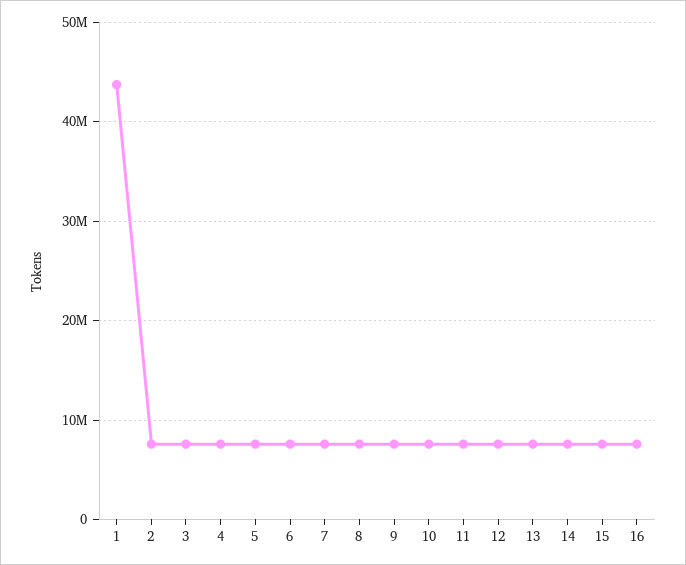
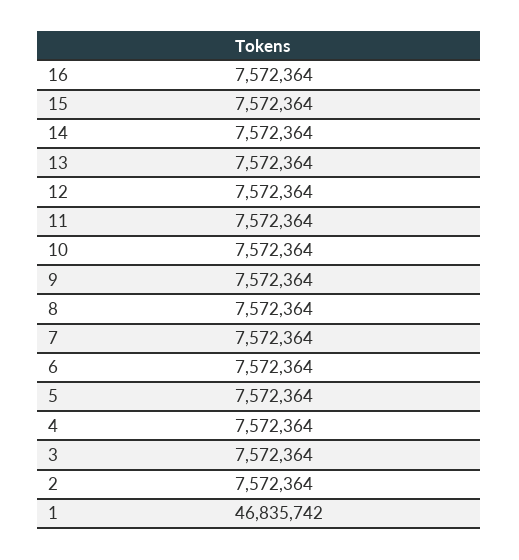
1: 44000000 -> 46835742

